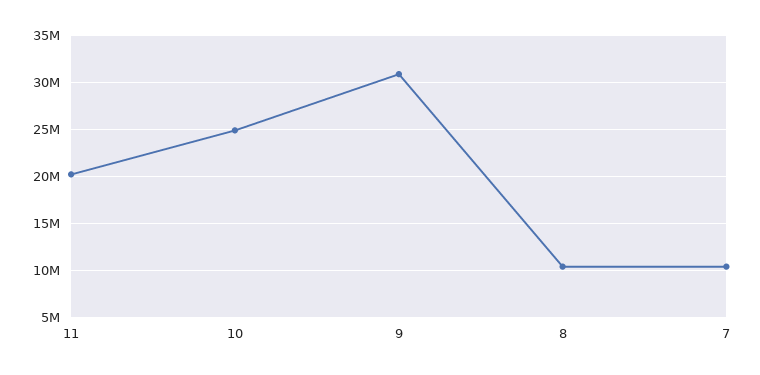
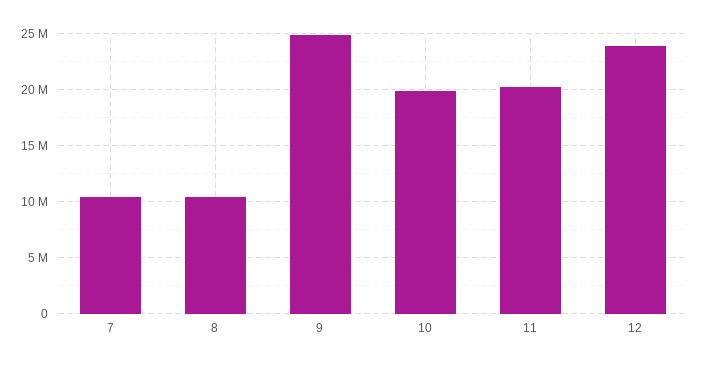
10: 25000000 -> 20000000
9: 31000000 -> 25000000
12: none -> 24000000

